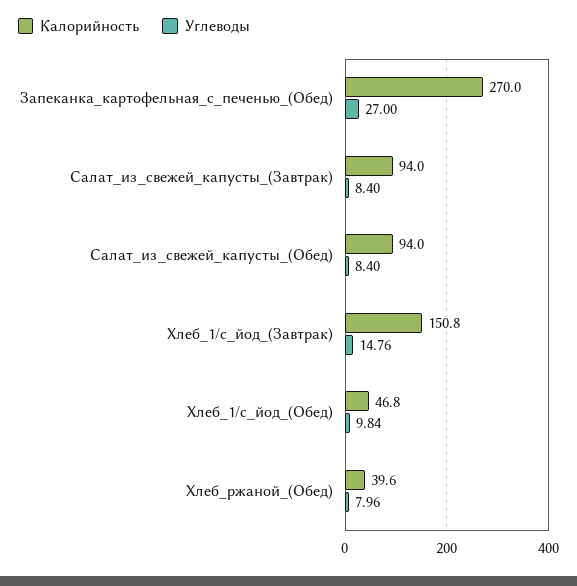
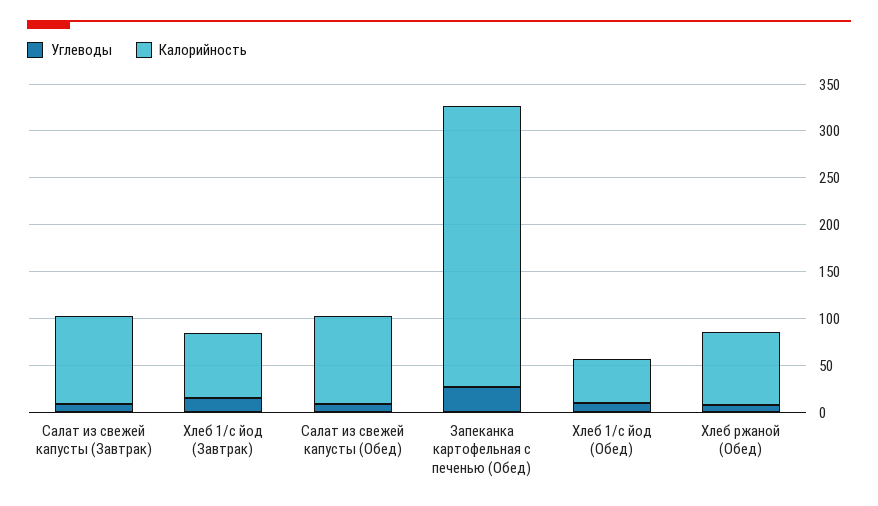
Калорийность, Запеканка_картофельная_с_печенью_(Обед): 270 -> 300
Калорийность, Хлеб_1/с_йод_(Завтрак): 150.8 -> 70
Калорийность, Хлеб_ржаной_(Обед): 39.6 -> 80

